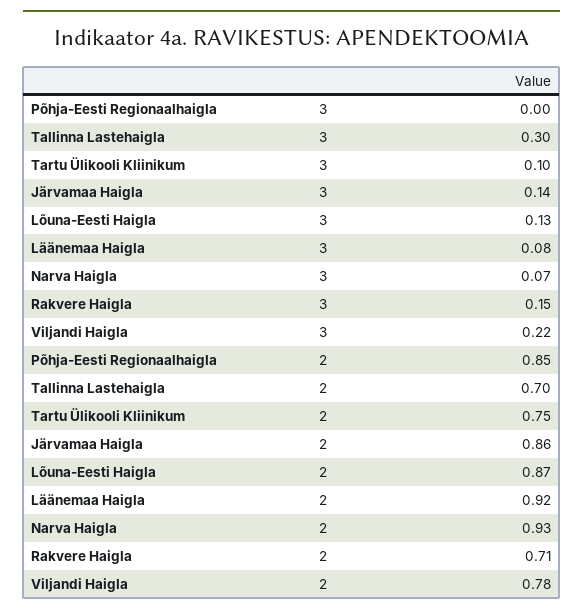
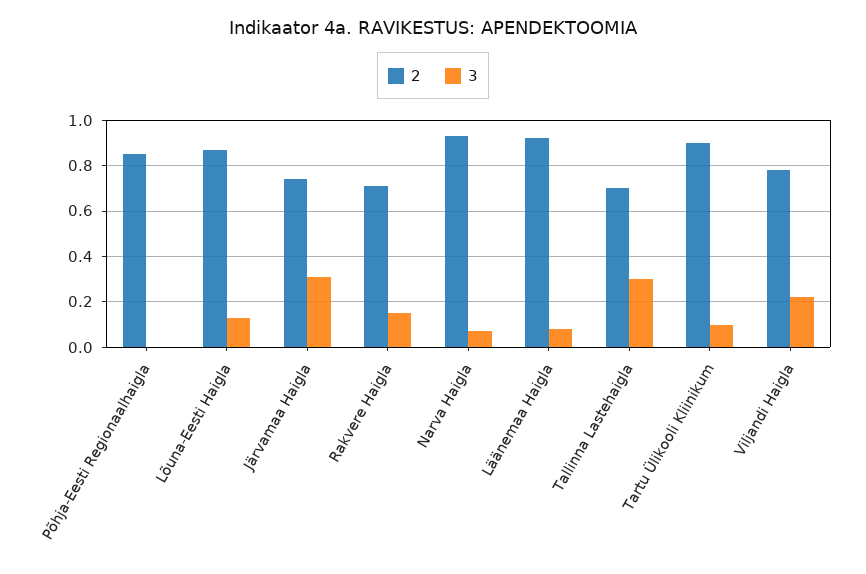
3, Järvamaa Haigla: 0.14 -> 0.3
2, Tartu Ülikooli Kliinikum: 0.75 -> 0.9
2, Järvamaa Haigla: 0.86 -> 0.75

